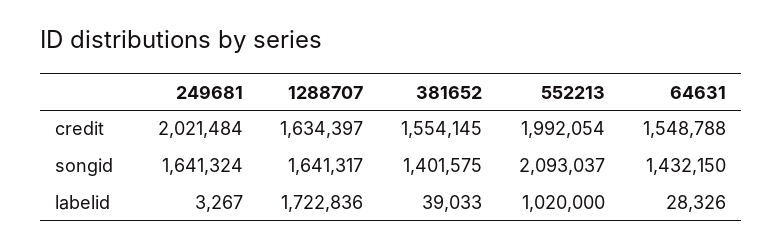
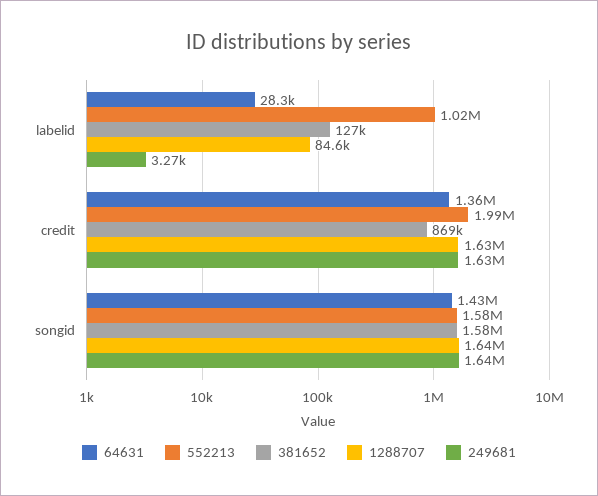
249681, credit: 2021484 -> 1630000
381652, credit: 1554145 -> 869000
64631, credit: 1548788 -> 1360000
381652, songid: 1401575 -> 1580000
552213, songid: 2093037 -> 1580000
1288707, labelid: 1722836 -> 84600
381652, labelid: 39033 -> 127000

